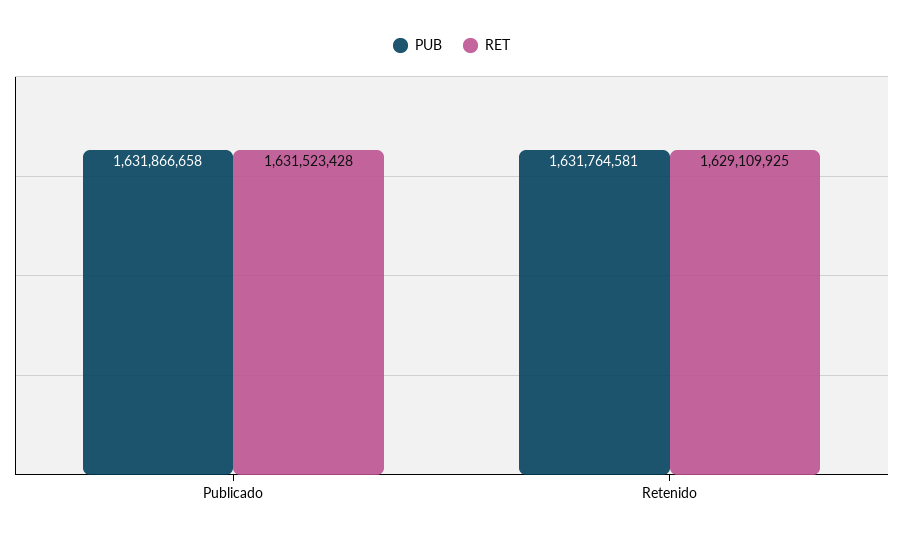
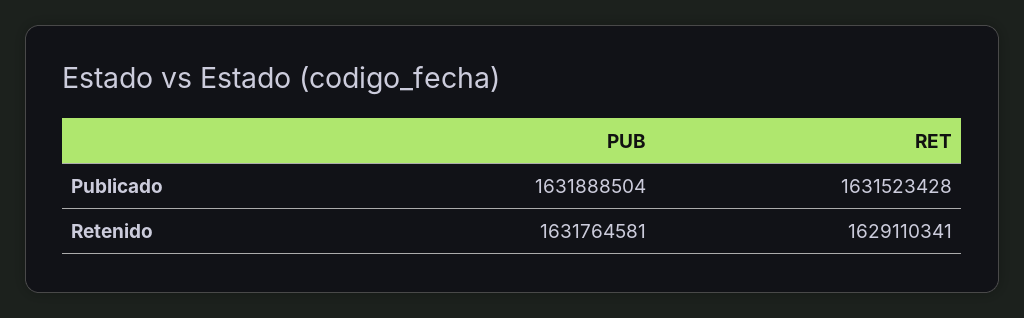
PUB, Publicado: 1631866658 -> 1631888504
RET, Retenido: 1629109925 -> 1629110341

